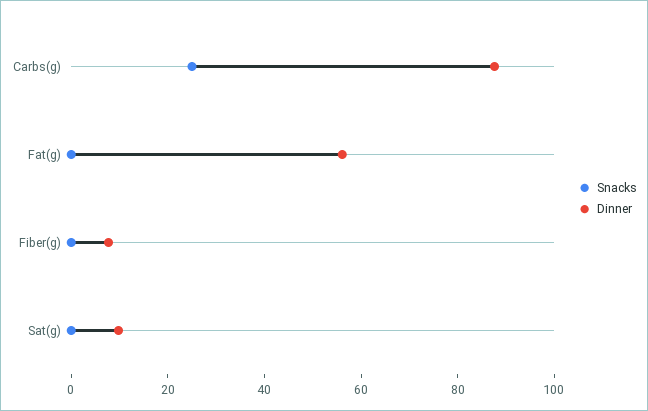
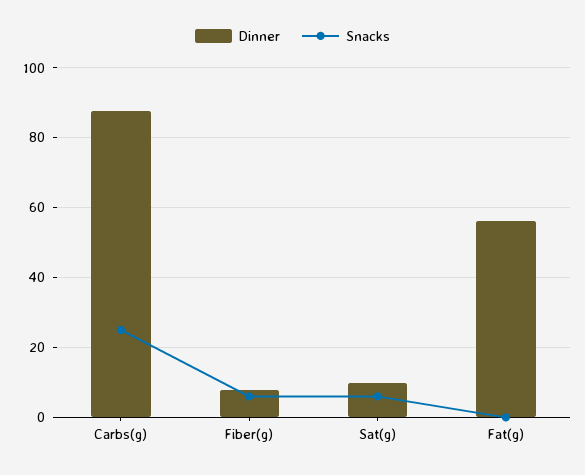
Snacks, Fiber(g): 0 -> 6
Snacks, Sat(g): 0 -> 6

